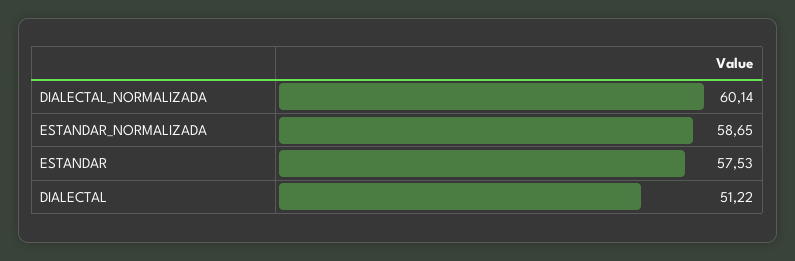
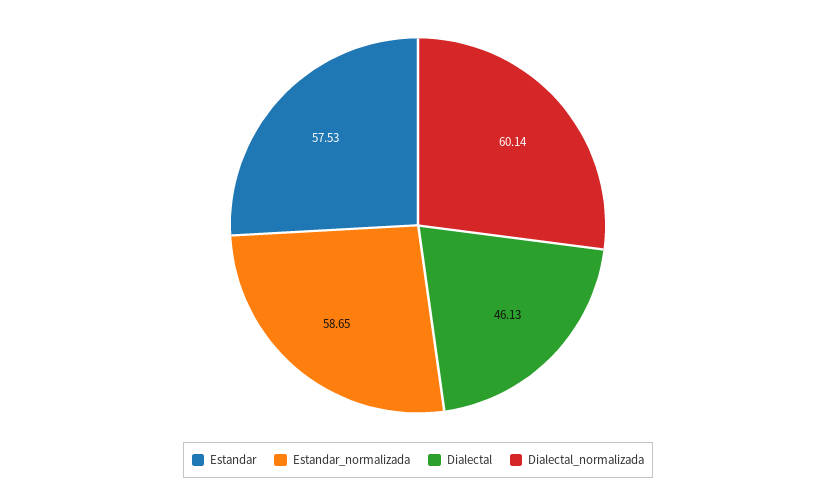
DIALECTAL: 51.22 -> 46.13

